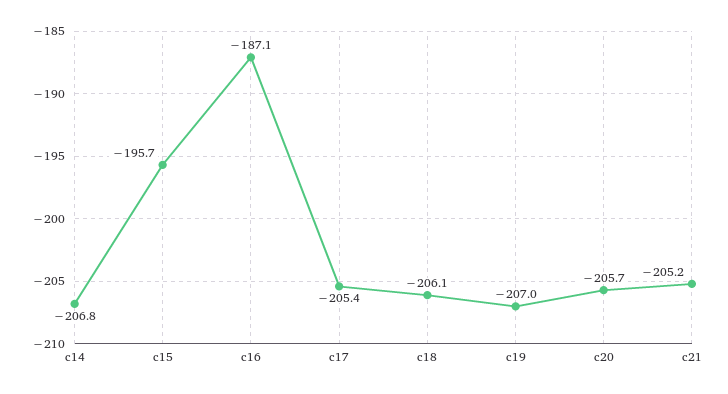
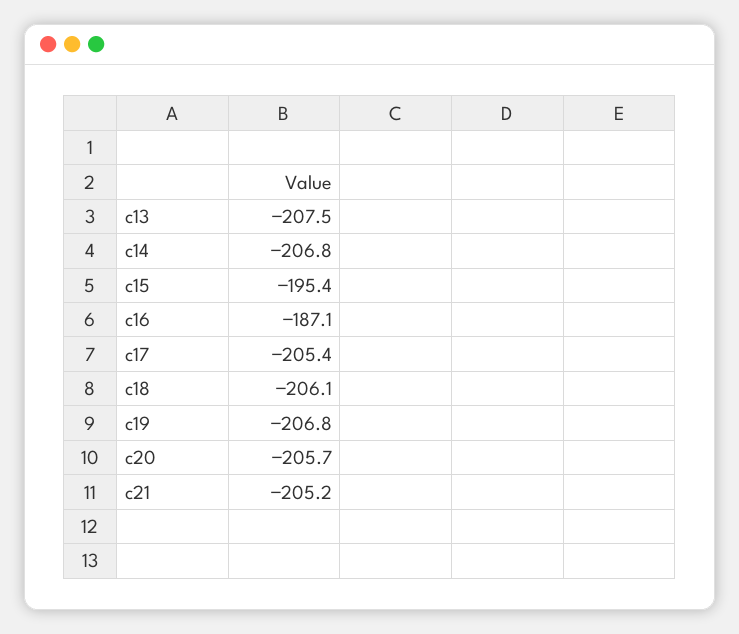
c15: -195.7 -> -195.4
c19: -207 -> -206.8
c13: none -> -207.5

